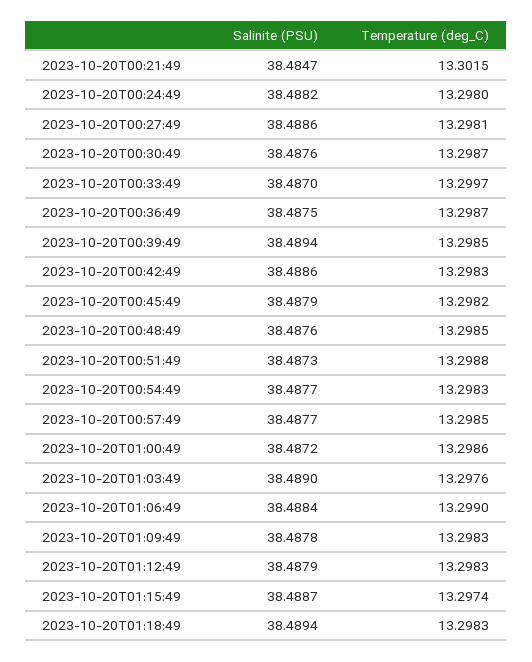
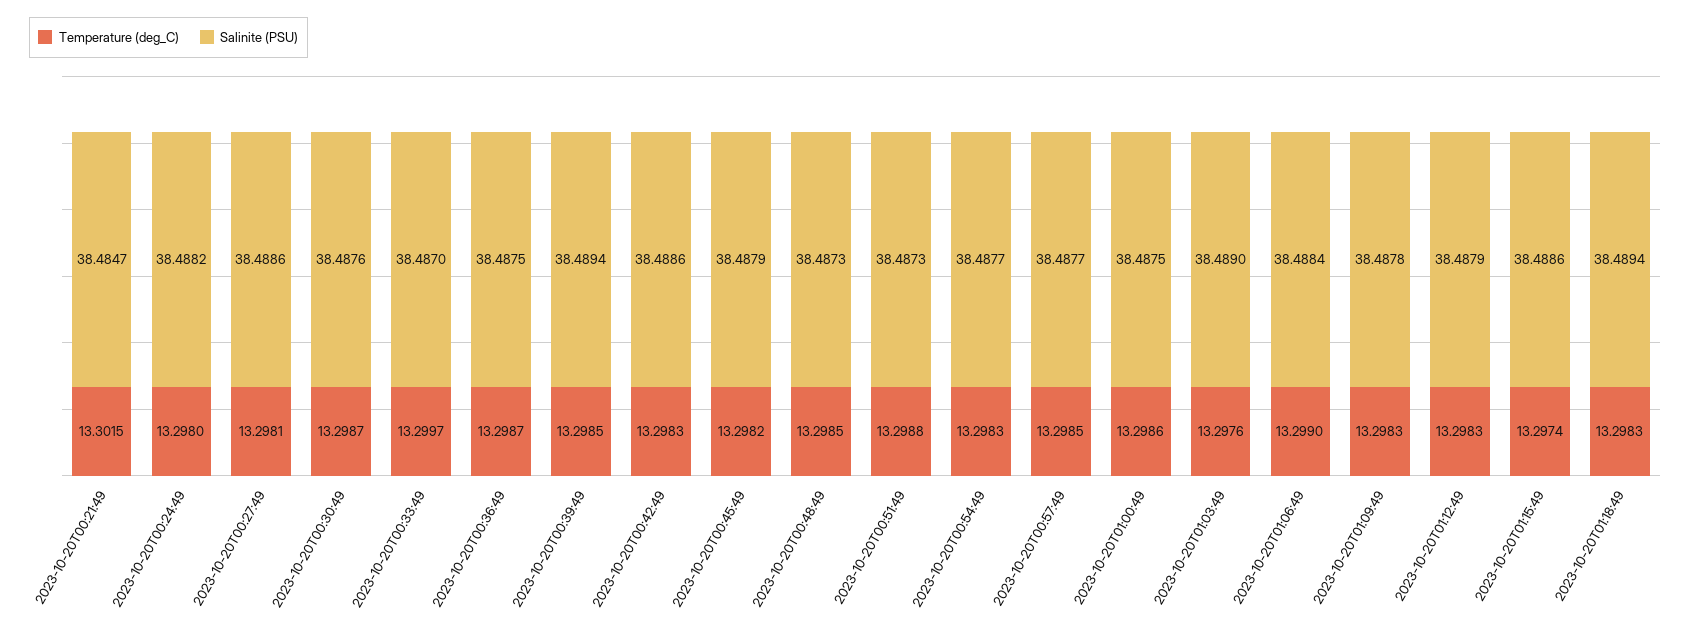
Salinite (PSU), 2023-10-20T00:48:49: 38.4876 -> 38.4873
Salinite (PSU), 2023-10-20T01:00:49: 38.4872 -> 38.4875
Salinite (PSU), 2023-10-20T01:15:49: 38.4887 -> 38.4886

